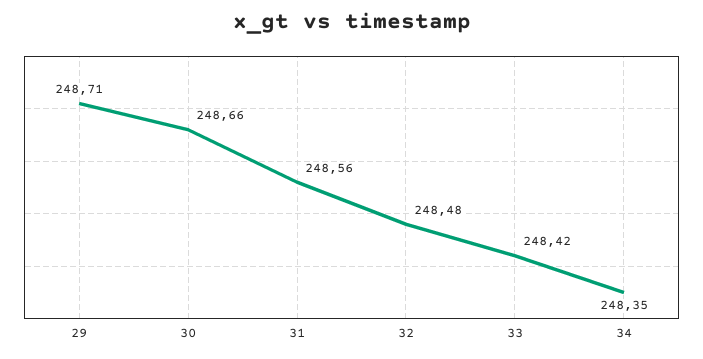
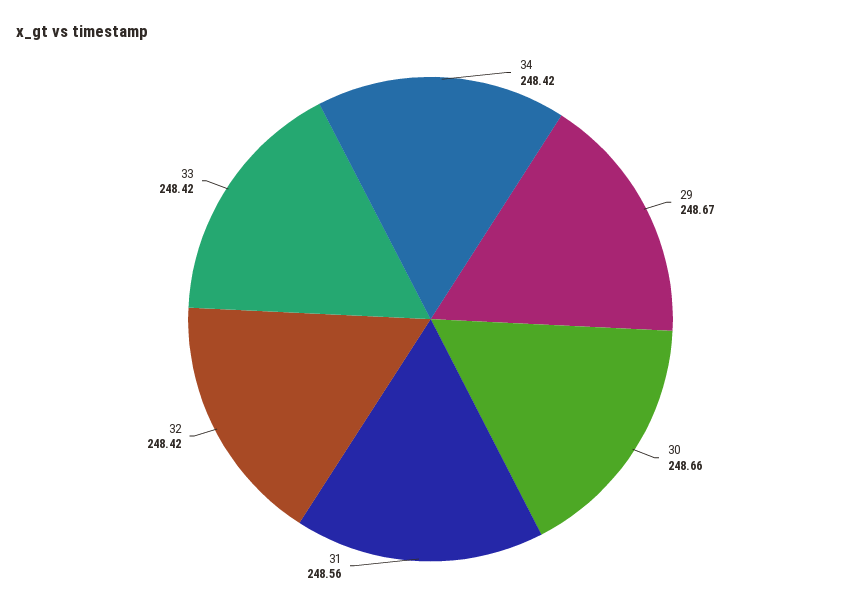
29: 248.71 -> 248.67
32: 248.48 -> 248.42
34: 248.35 -> 248.42

